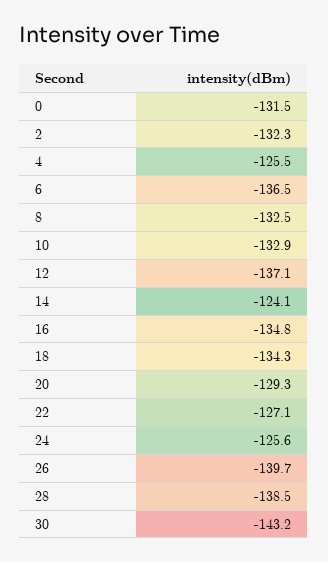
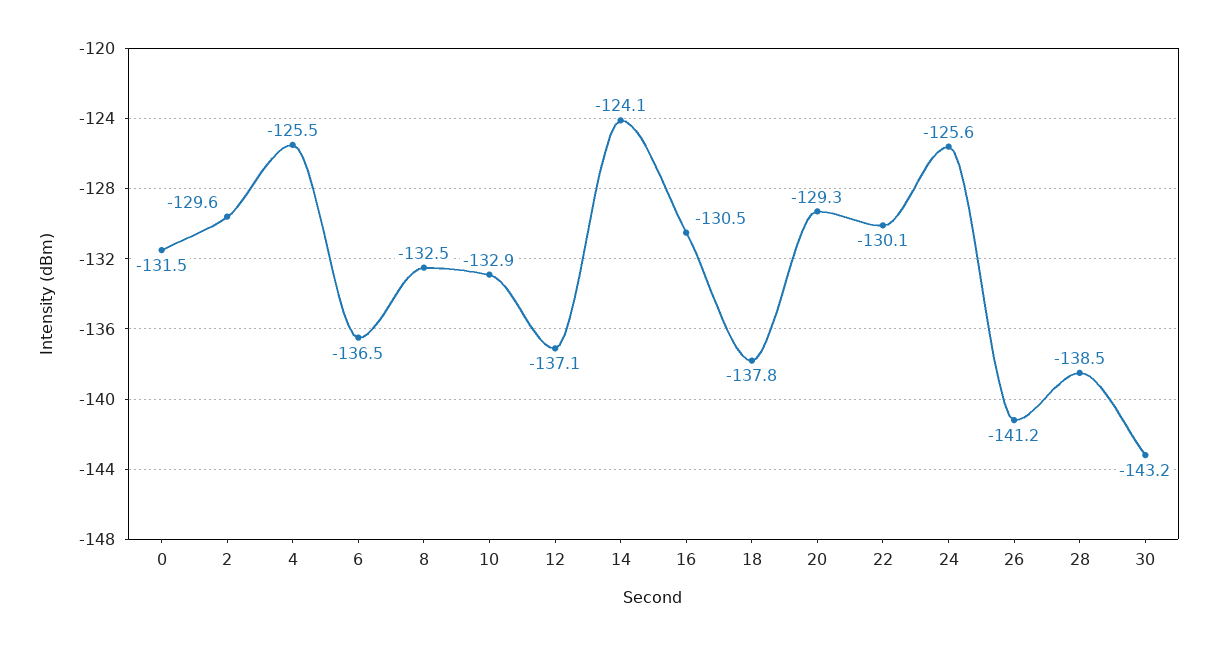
2: -132.3 -> -129.6
16: -134.8 -> -130.5
18: -134.3 -> -137.8
22: -127.1 -> -130.1
26: -139.7 -> -141.2

